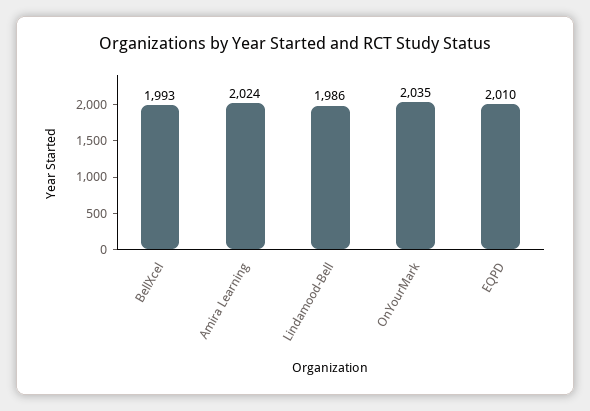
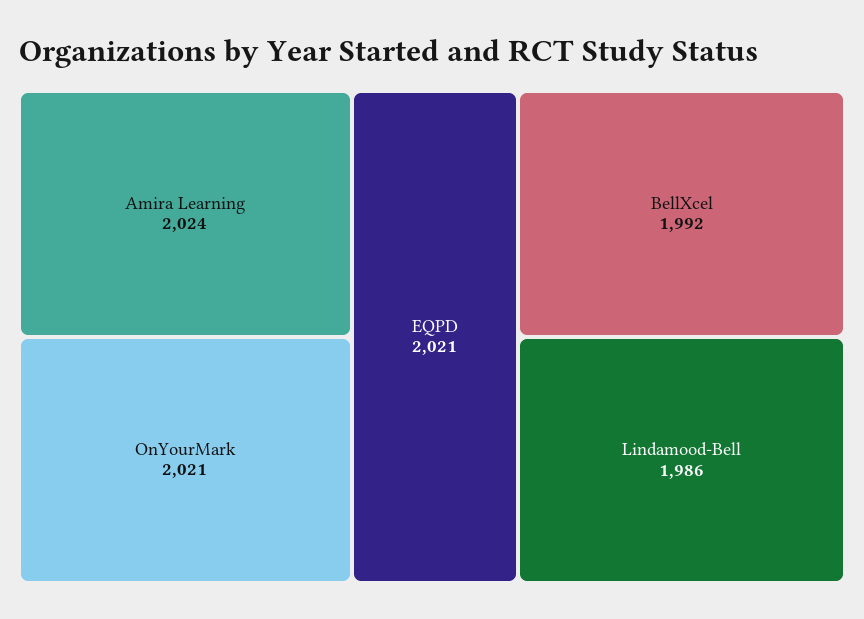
BellXcel: 1993 -> 1992
OnYourMark: 2035 -> 2021
EQPD: 2010 -> 2021

